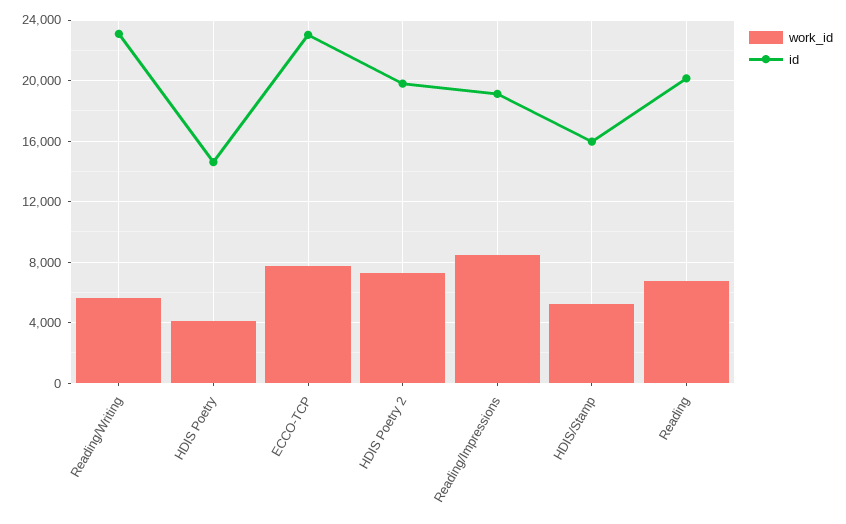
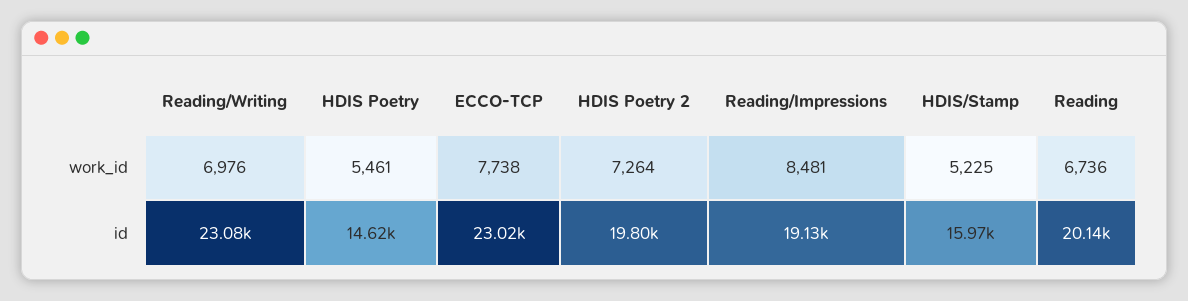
work_id, Reading/Writing: 5500 -> 6976
work_id, HDIS Poetry: 4000 -> 5461

